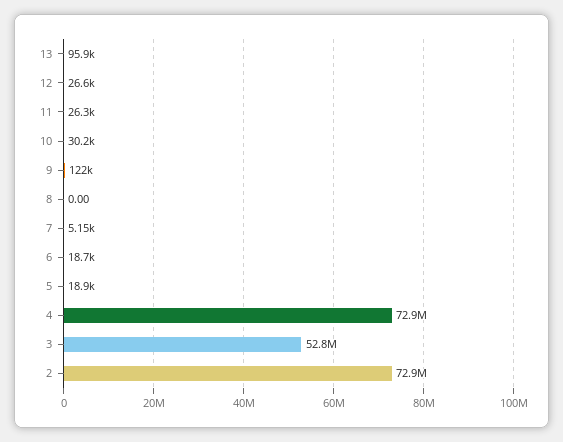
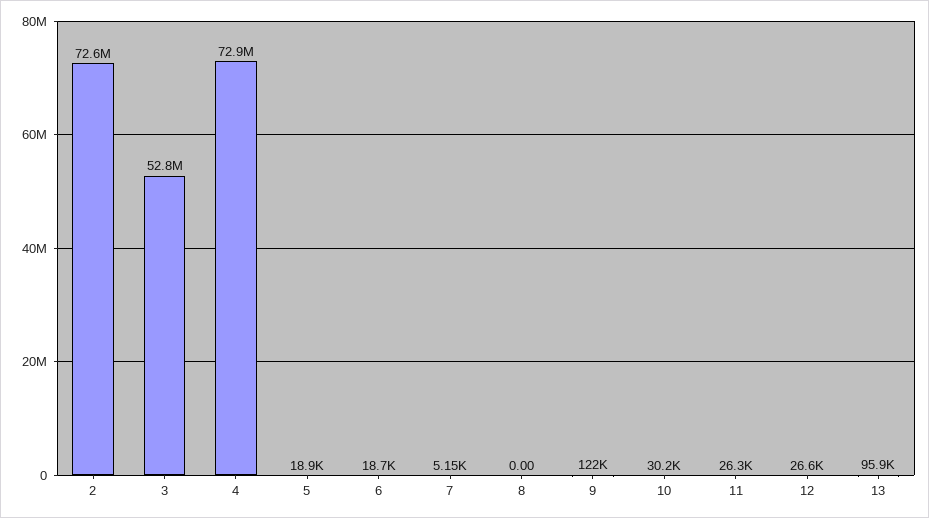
2: 72900000 -> 72600000

